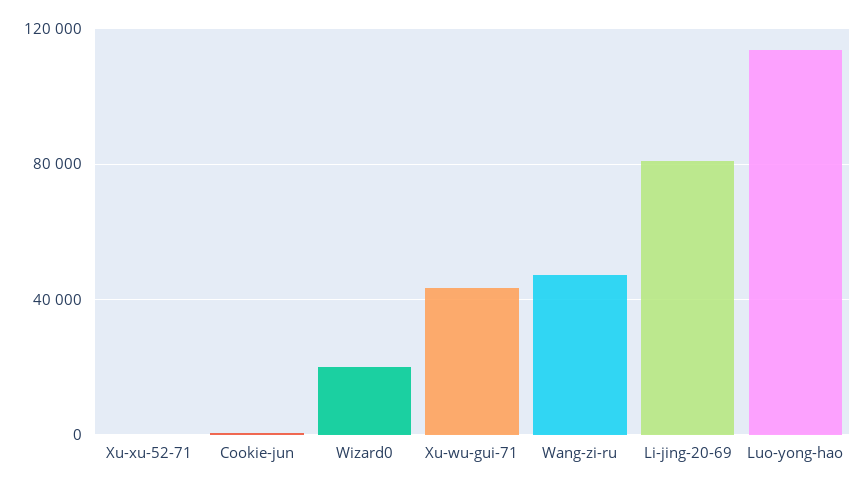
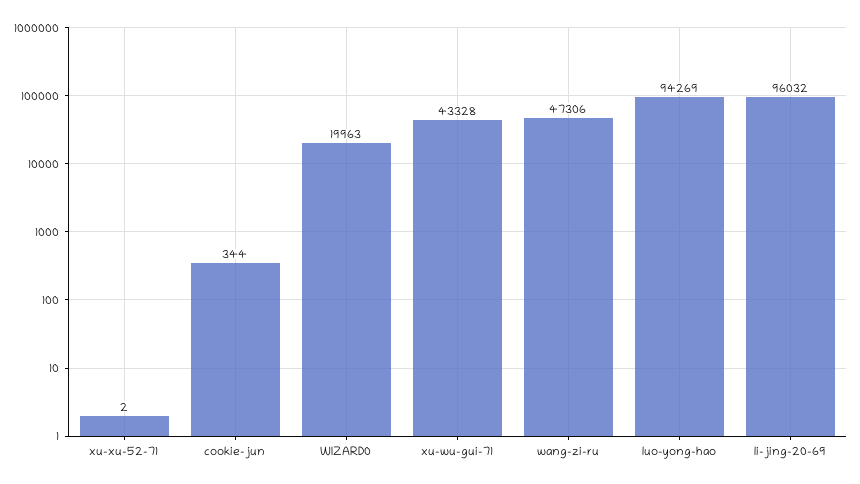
Li-jing-20-69: 80000 -> 96032
Luo-yong-hao: 115000 -> 94269

